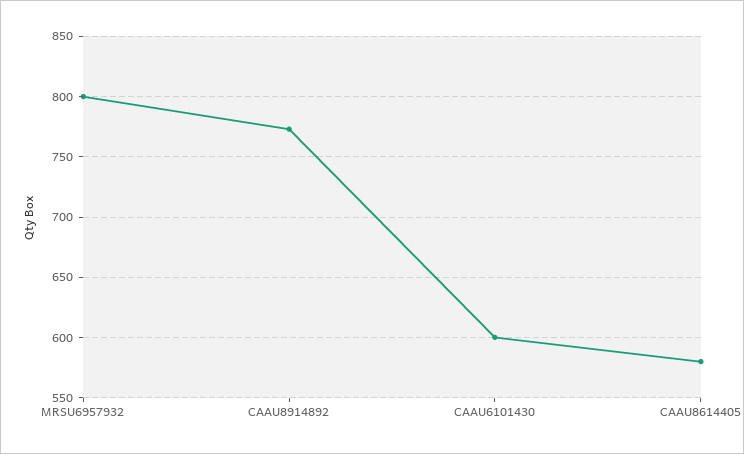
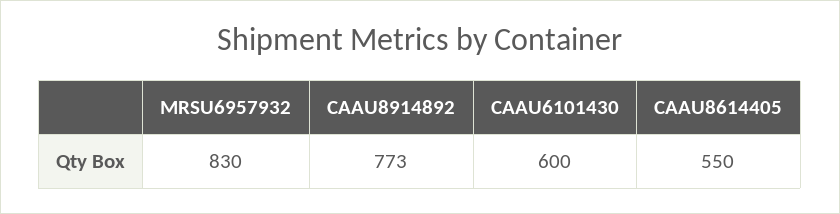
MRSU6957932: 800 -> 830
CAAU8614405: 580 -> 550

